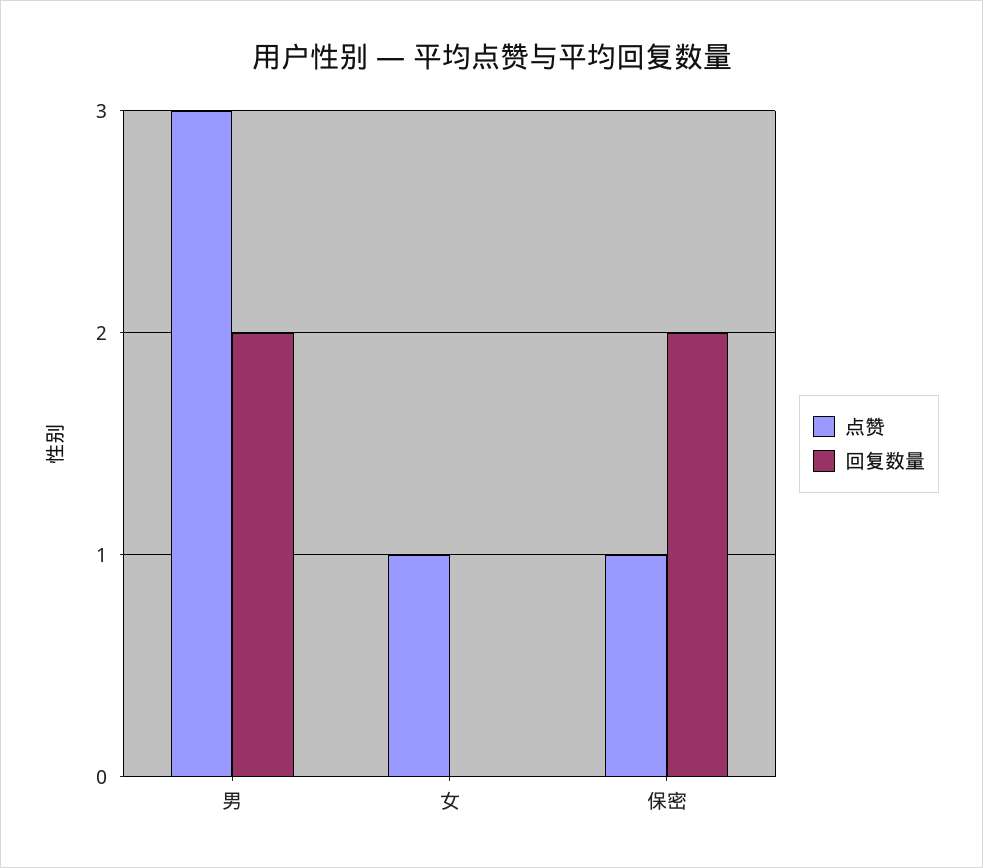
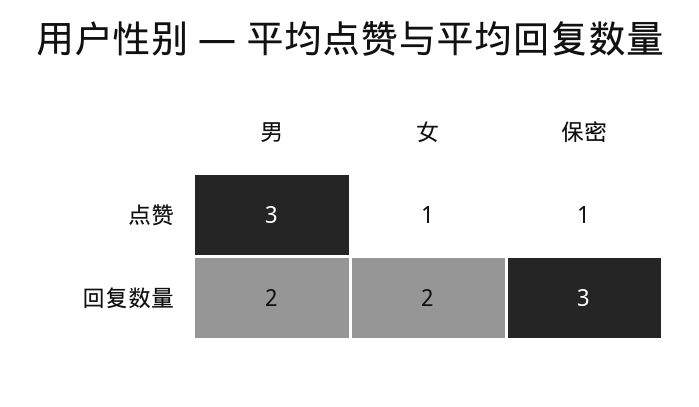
回复数量, 女: 0 -> 2
回复数量, 保密: 2 -> 3

